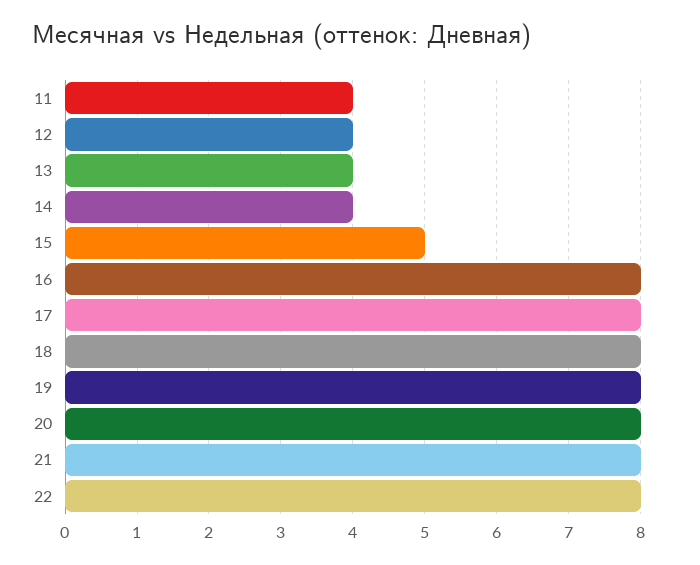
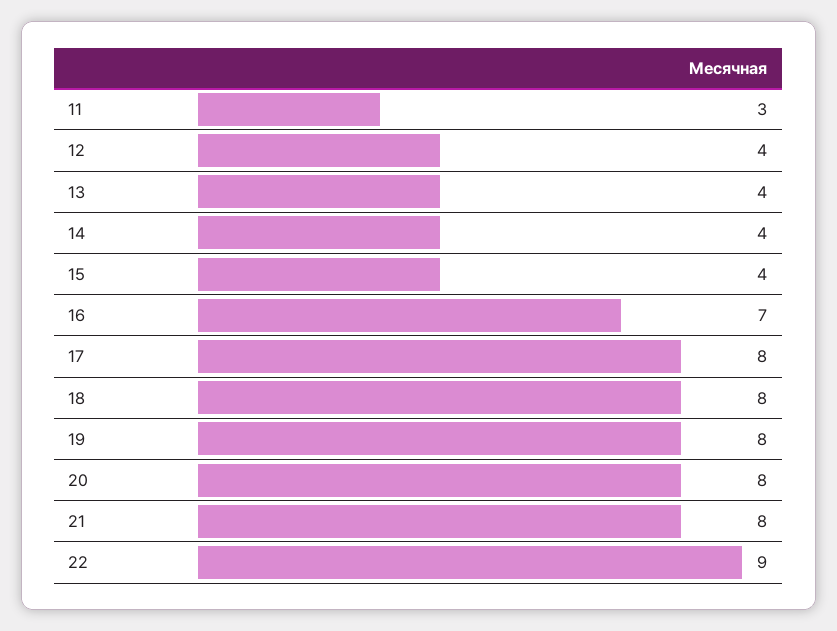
11: 4 -> 3
15: 5 -> 4
16: 8 -> 7
22: 8 -> 9

